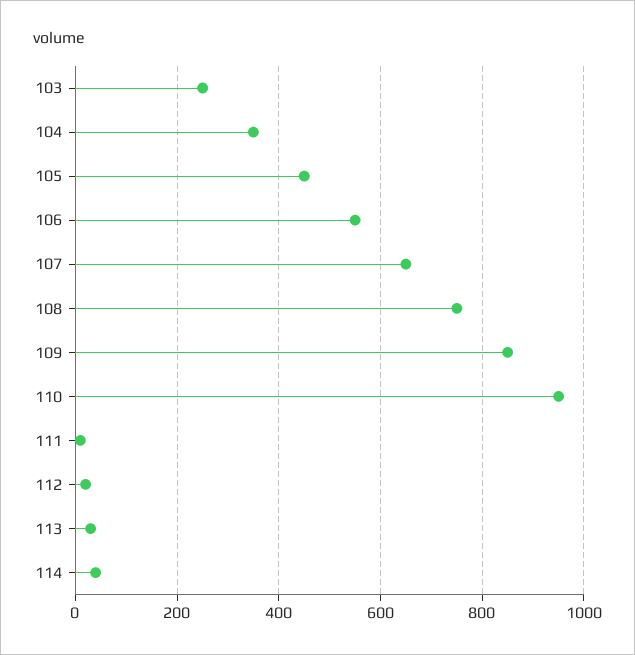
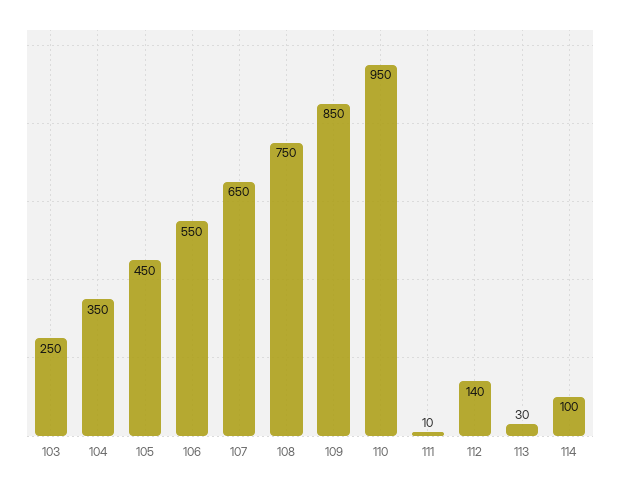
112: 20 -> 140
114: 40 -> 100

